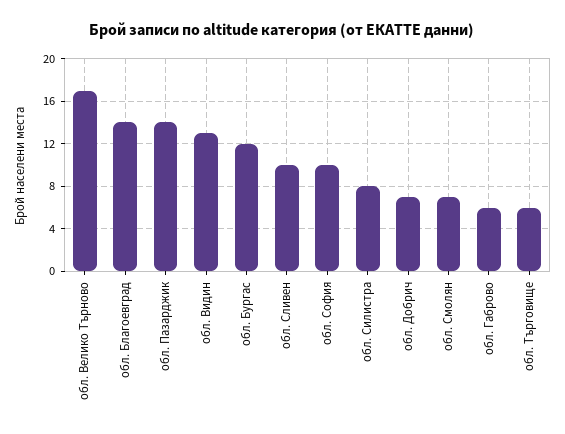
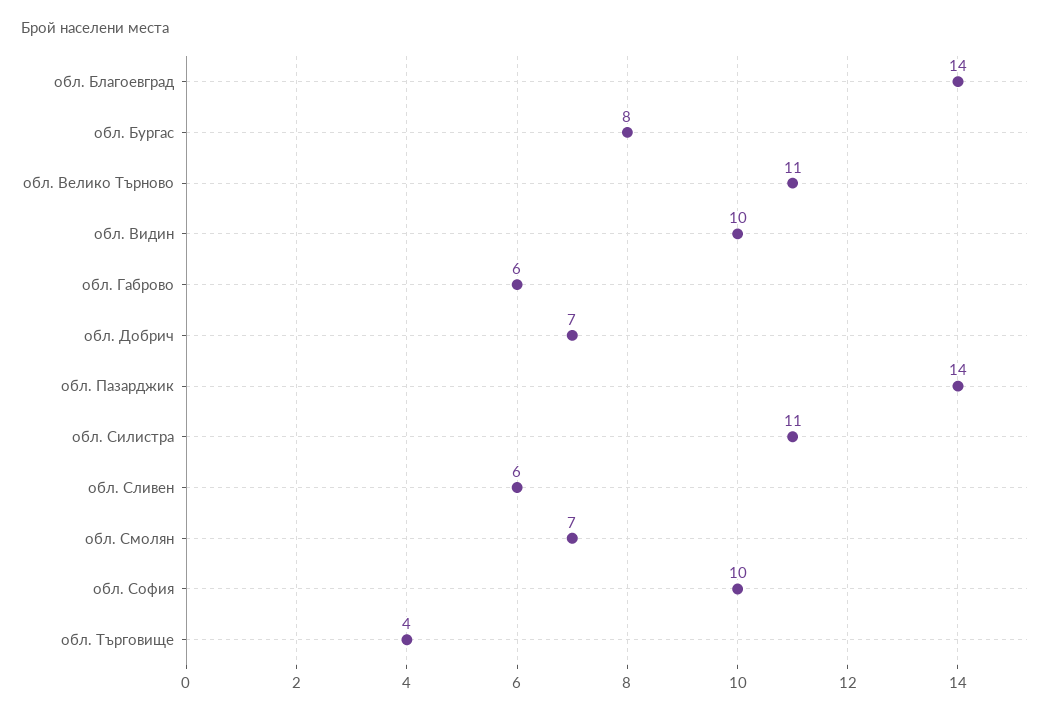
обл. Велико Търново: 17 -> 11
обл. Видин: 13 -> 10
обл. Бургас: 12 -> 8
обл. Сливен: 10 -> 6
обл. Силистра: 8 -> 11
обл. Търговище: 6 -> 4

